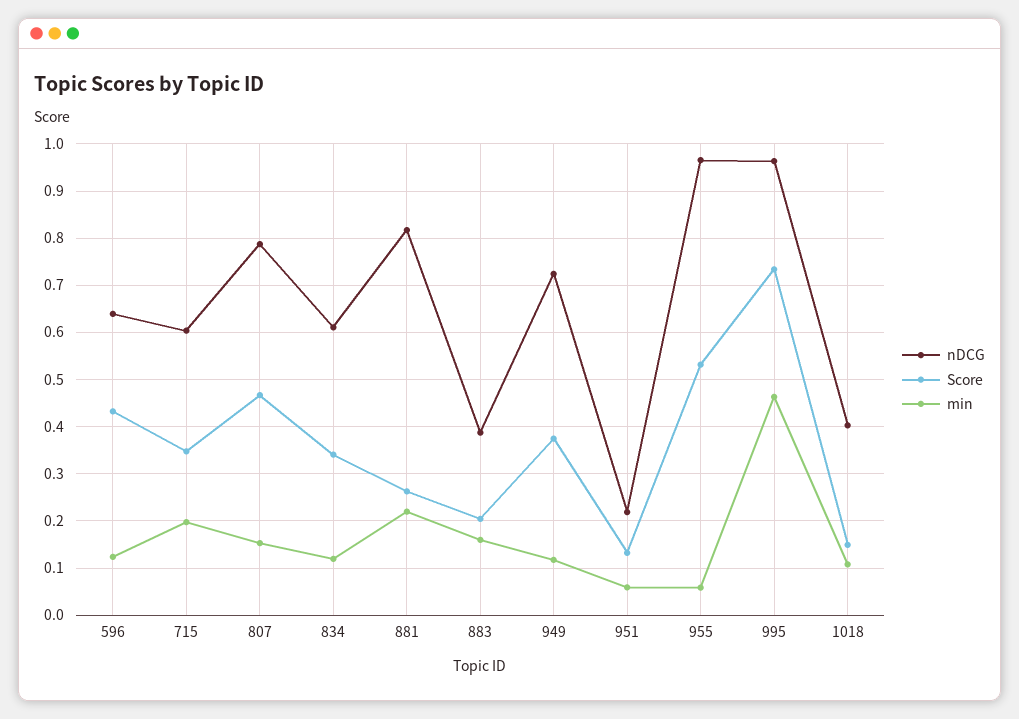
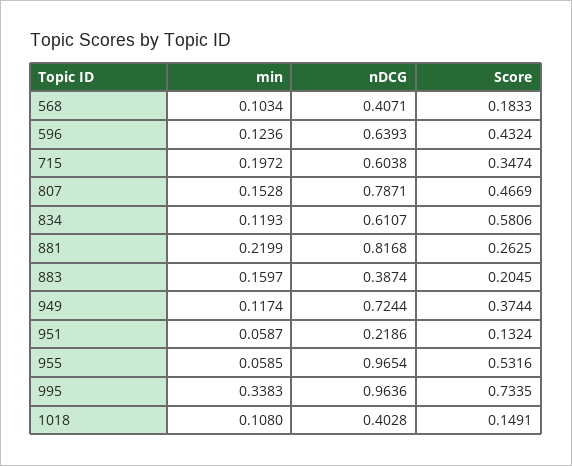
Score, 834: 0.34 -> 0.5806
min, 995: 0.46 -> 0.3383
min, 568: none -> 0.1034
nDCG, 568: none -> 0.4071
Score, 568: none -> 0.1833

